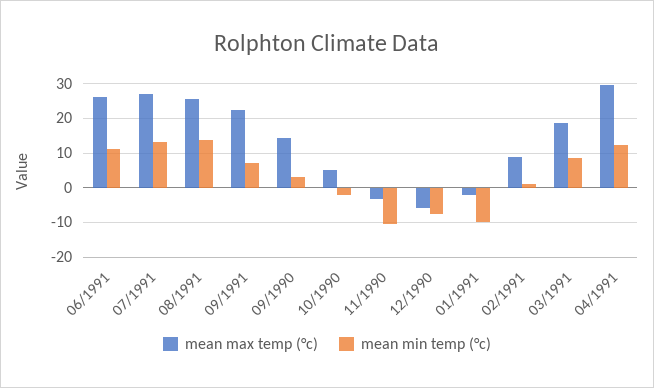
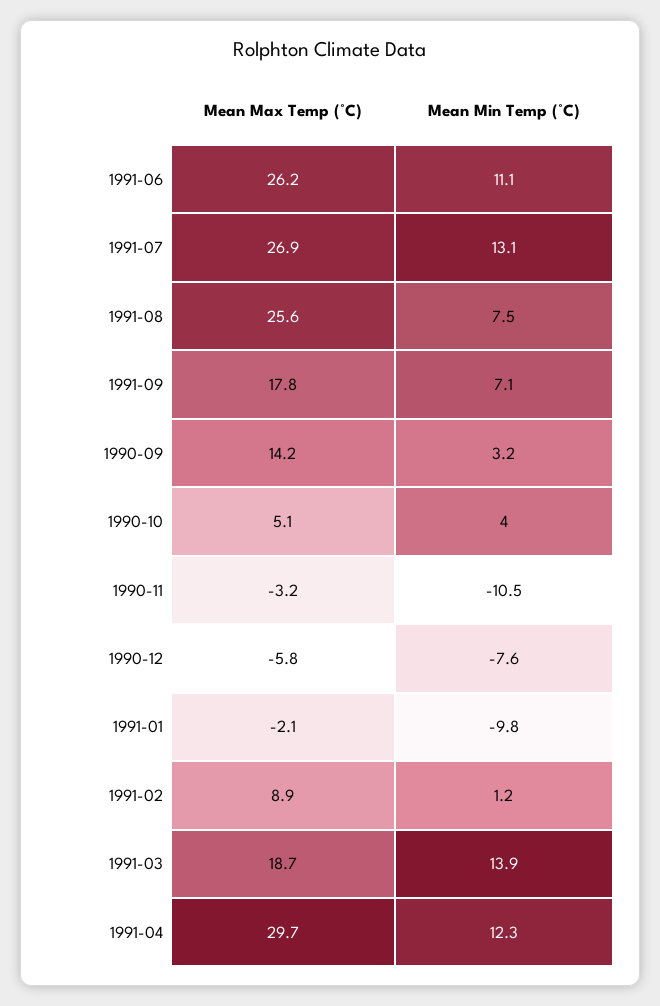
mean min temp (°c), 08/1991: 14 -> 7.5
mean max temp (°c), 09/1991: 22 -> 17.8
mean min temp (°c), 10/1990: -2 -> 4
mean min temp (°c), 03/1991: 8 -> 13.9

